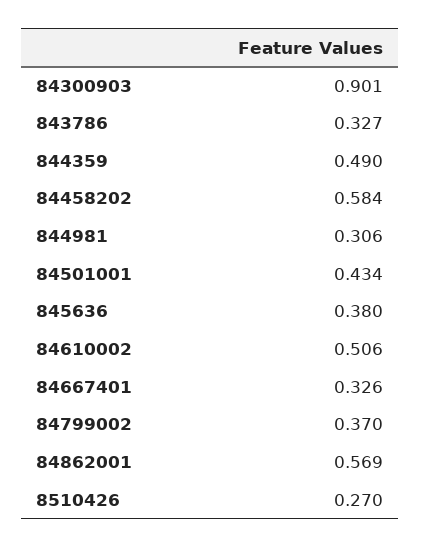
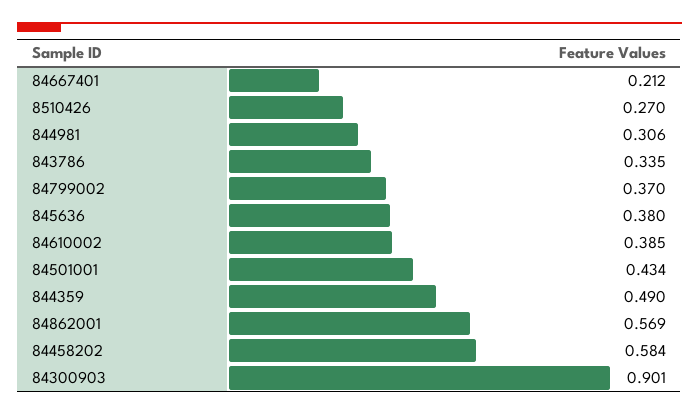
843786: 0.327 -> 0.335
84610002: 0.506 -> 0.385
84667401: 0.326 -> 0.212

